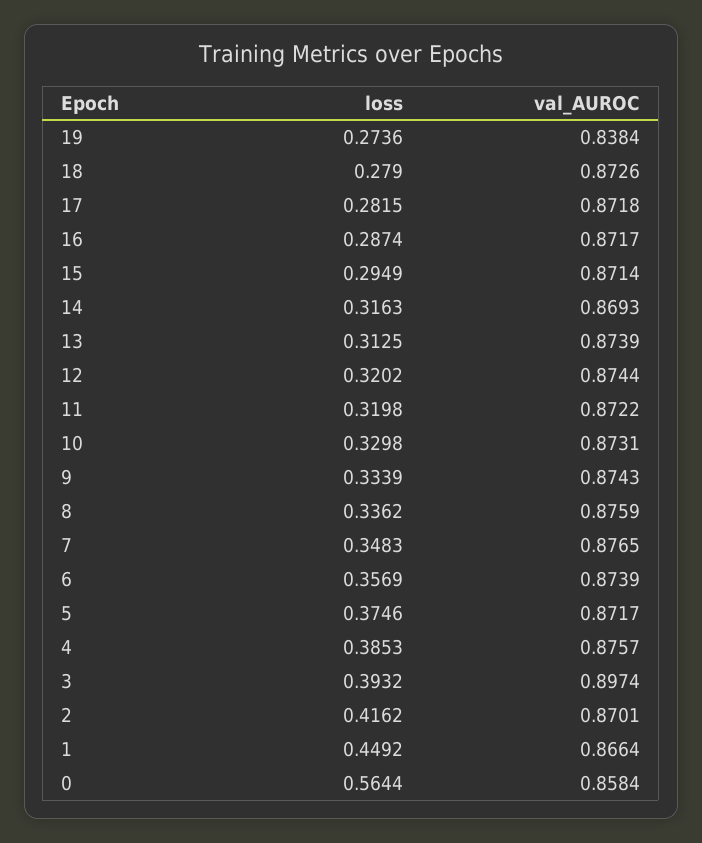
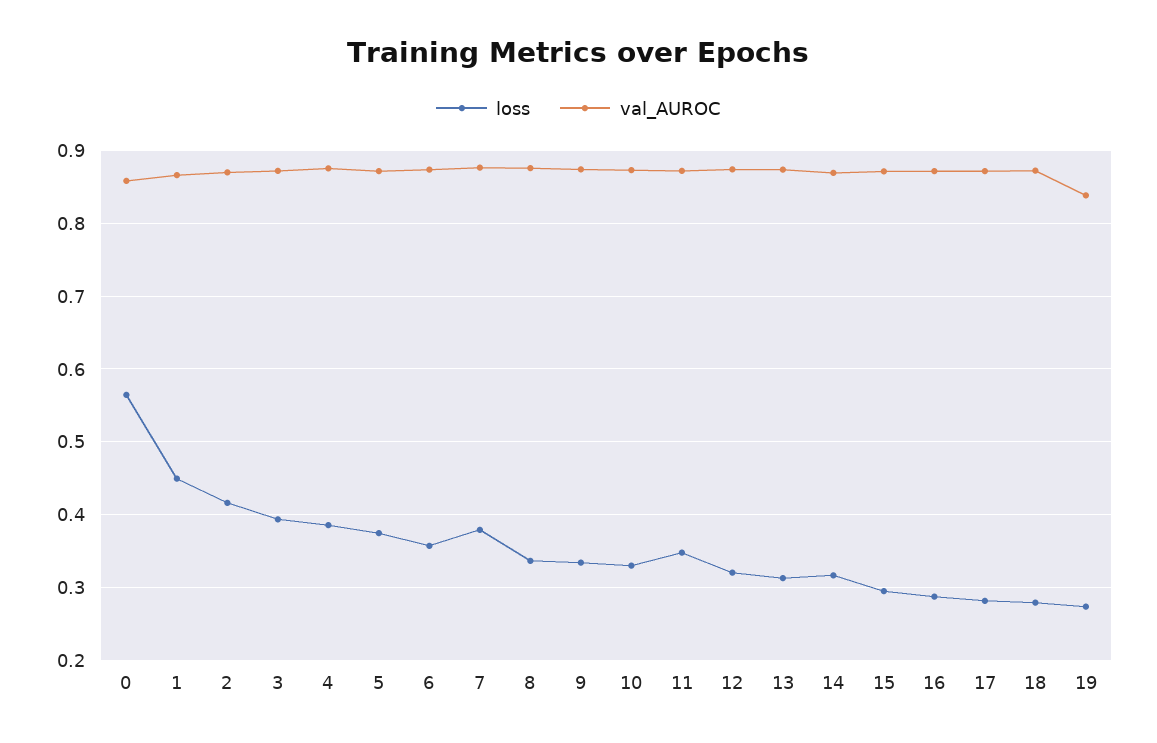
loss, 11: 0.3198 -> 0.35
loss, 7: 0.3483 -> 0.38
val_AUROC, 3: 0.8974 -> 0.87

